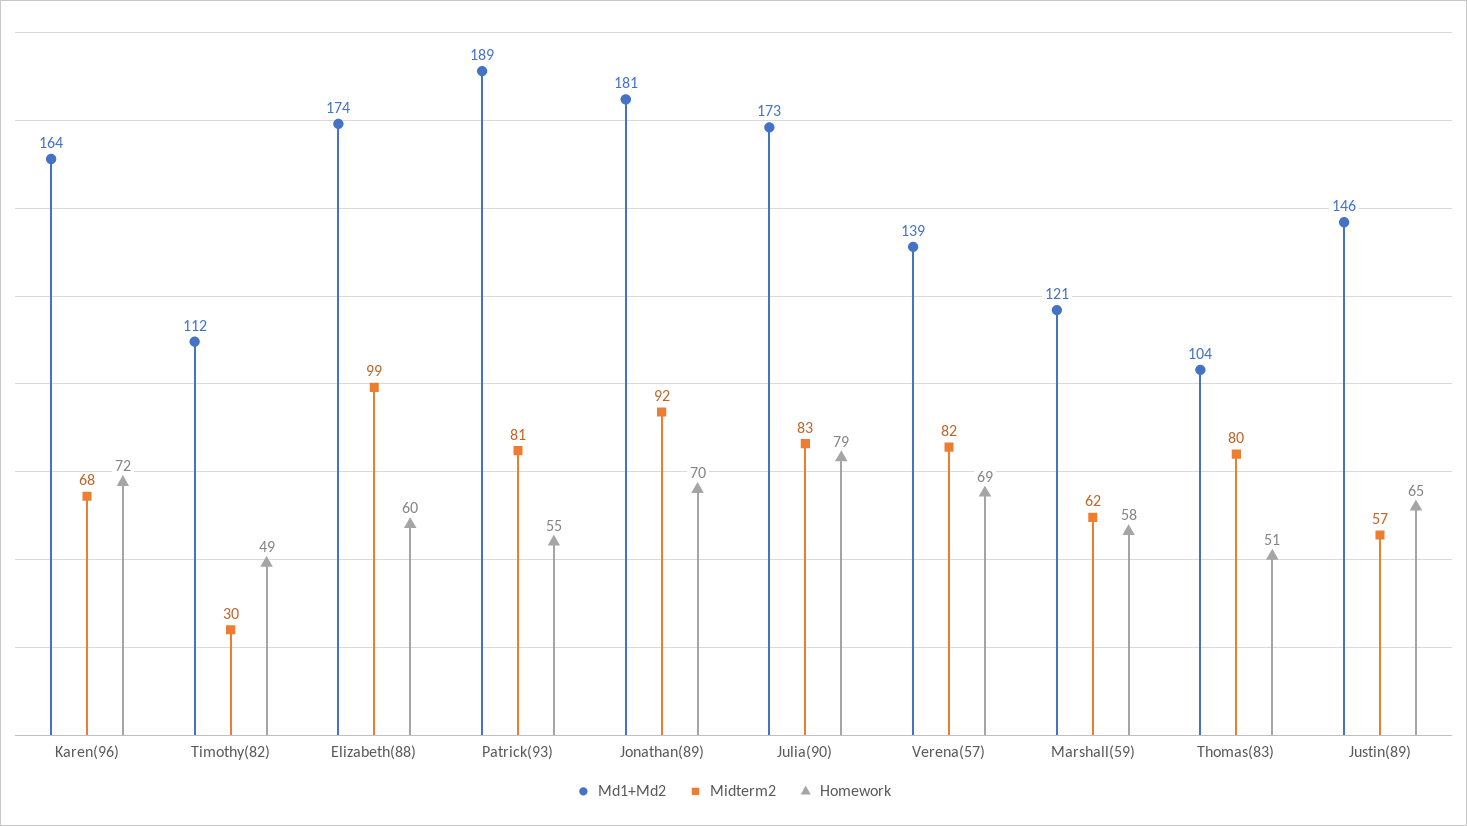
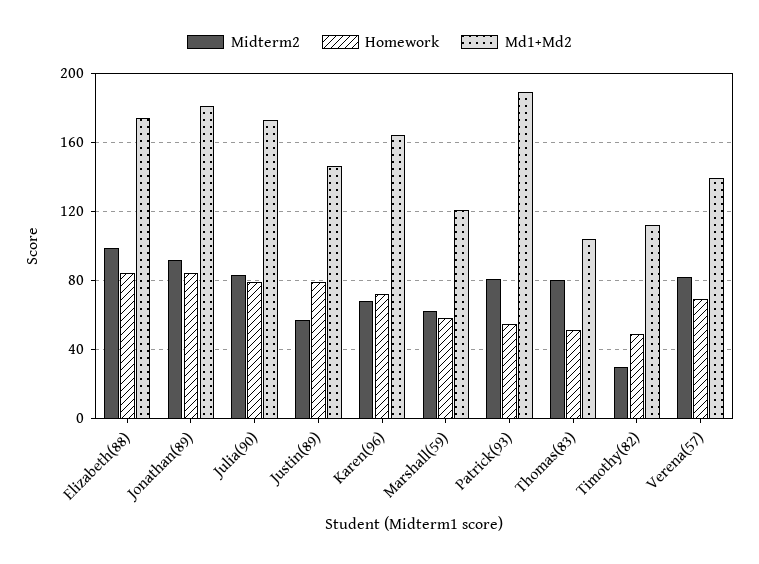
Homework, Elizabeth(88): 60 -> 85
Homework, Jonathan(89): 70 -> 85
Homework, Justin(89): 65 -> 80

